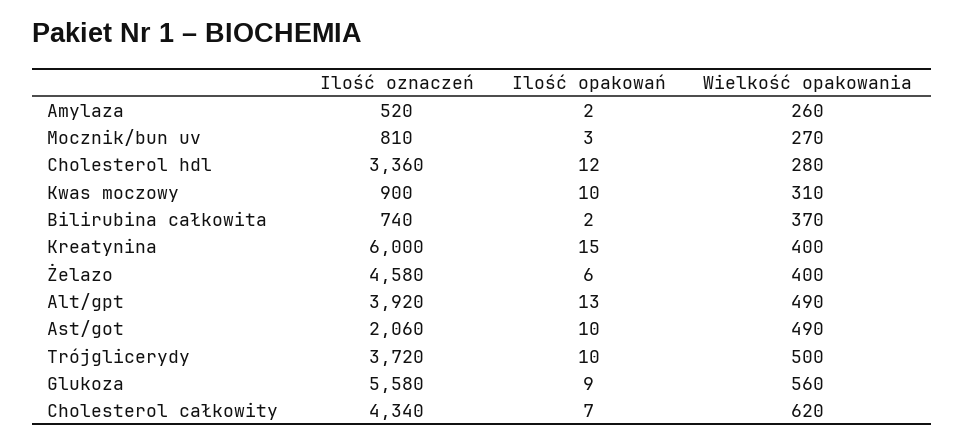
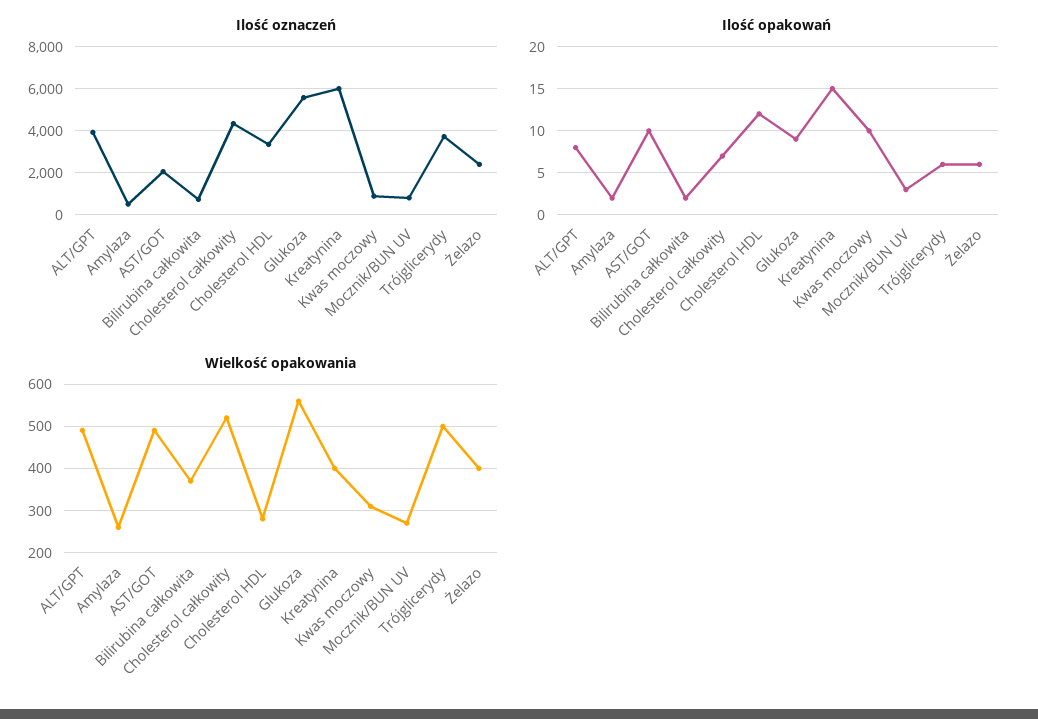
Ilość oznaczeń, Żelazo: 4580 -> 2500
Ilość opakowań, Alt/gpt: 13 -> 8
Ilość opakowań, Trójglicerydy: 10 -> 6
Wielkość opakowania, Cholesterol całkowity: 620 -> 520

